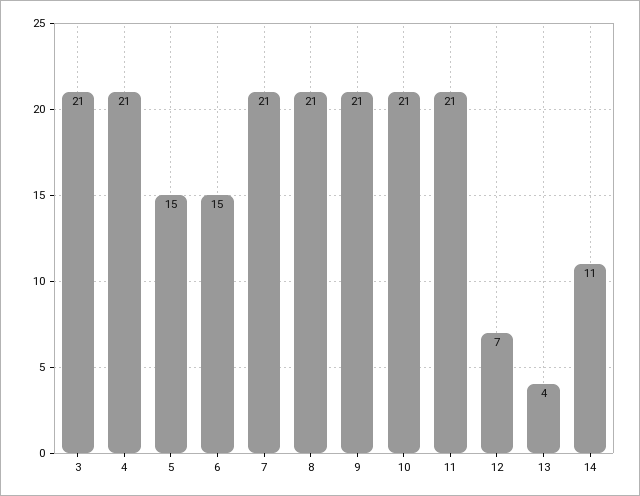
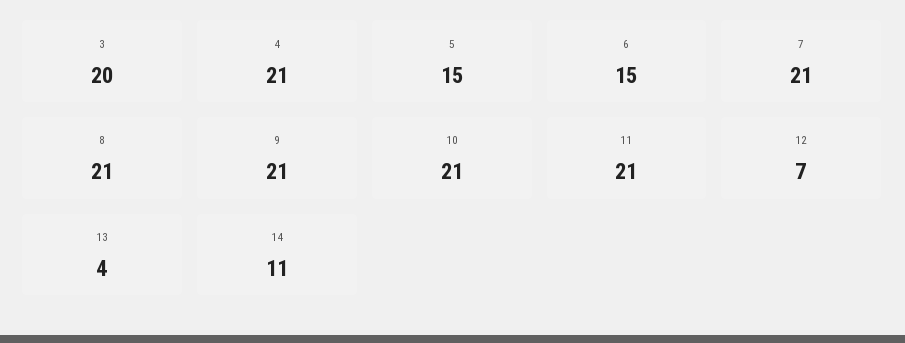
3: 21 -> 20

